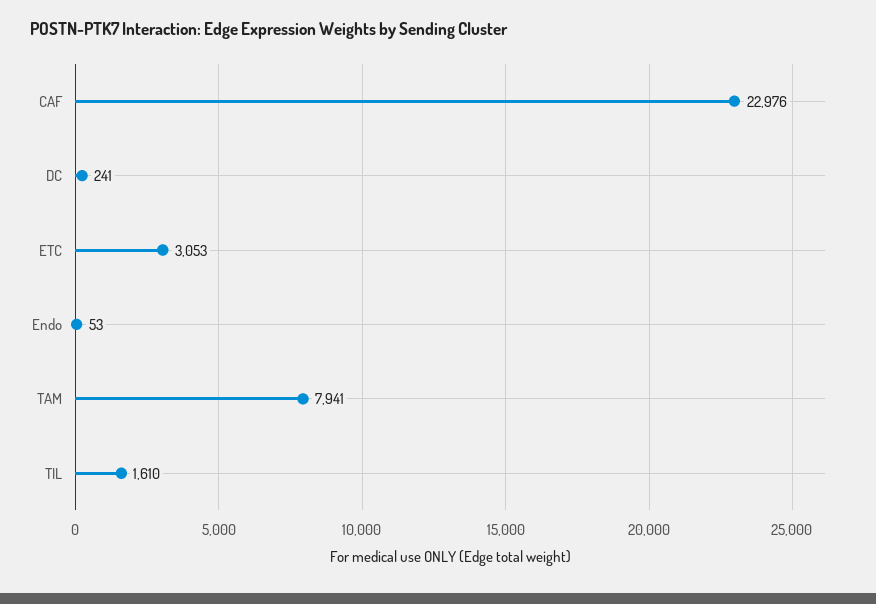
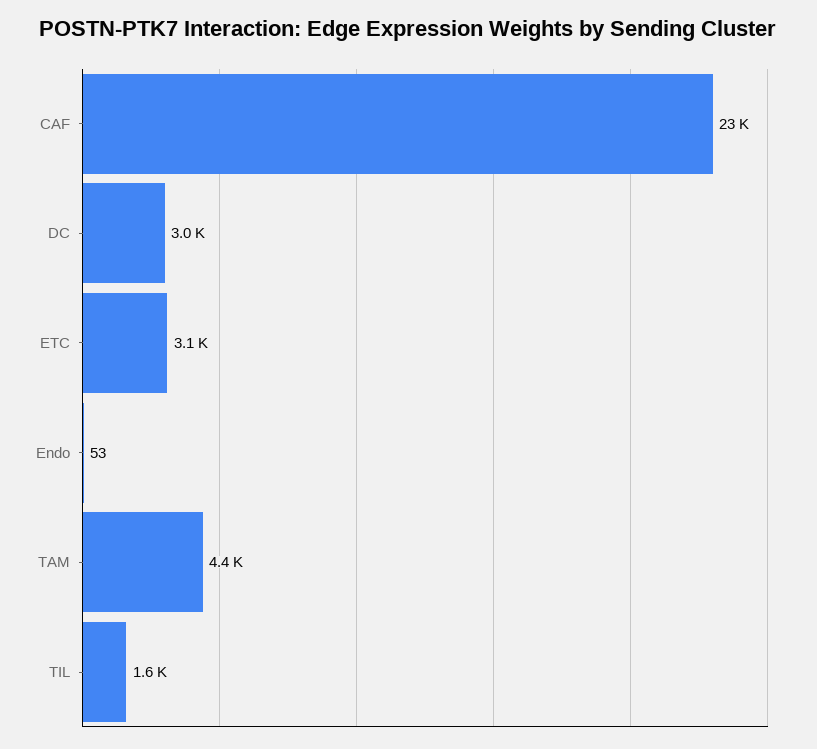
DC: 241 -> 3000
TAM: 7941 -> 4400

